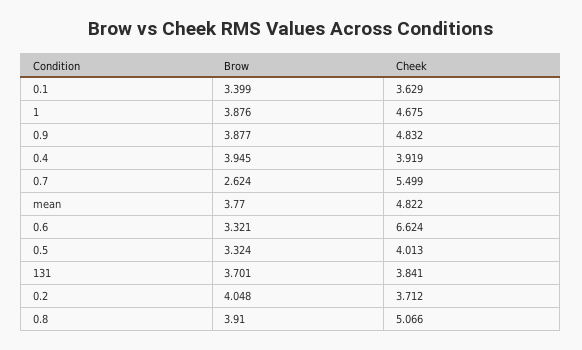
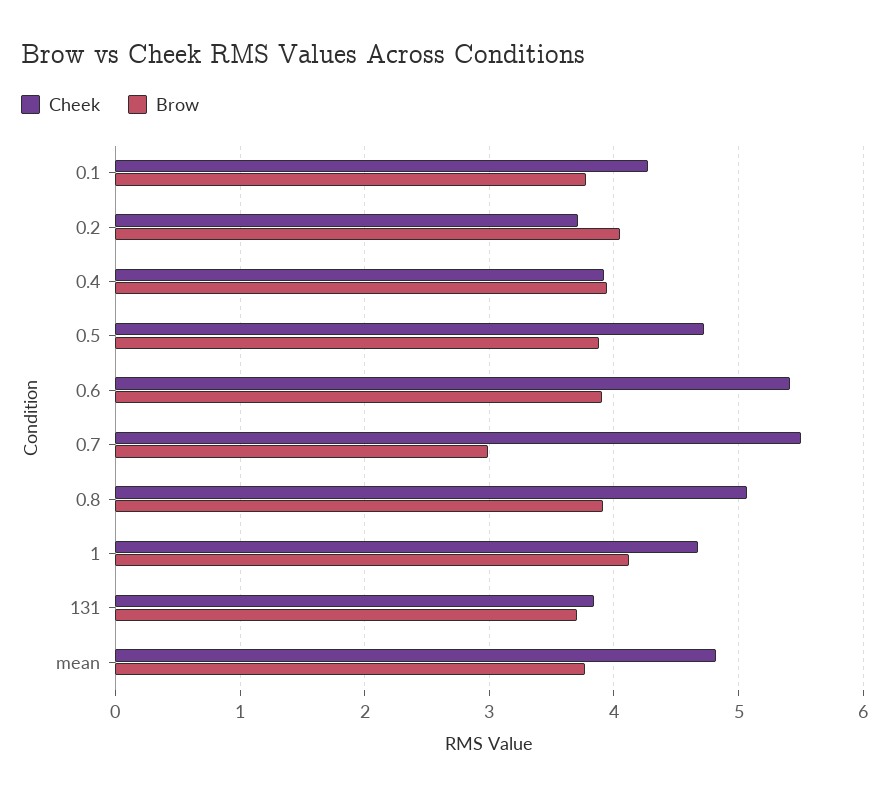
Brow, 0.1: 3.399 -> 3.8
Cheek, 0.1: 3.629 -> 4.3
Brow, 1: 3.876 -> 4.1
Brow, 0.9: 3.877 -> none
Cheek, 0.9: 4.832 -> none
Brow, 0.7: 2.624 -> 3
Brow, 0.6: 3.321 -> 3.9
Cheek, 0.6: 6.624 -> 5.4
Brow, 0.5: 3.324 -> 3.9
Cheek, 0.5: 4.013 -> 4.7

